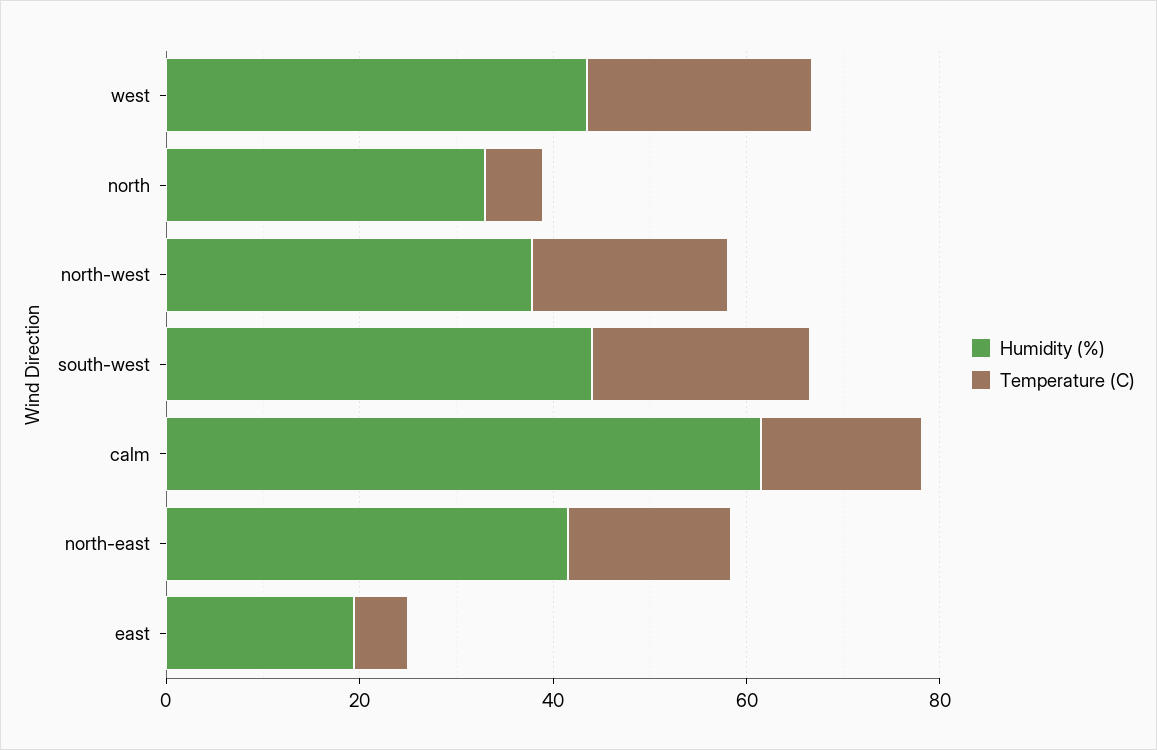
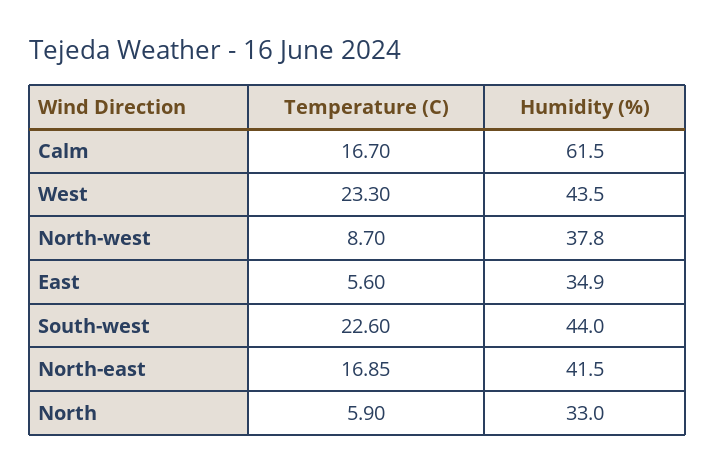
Temperature (C), north-west: 20 -> 8.7
Humidity (%), east: 20 -> 34.9

